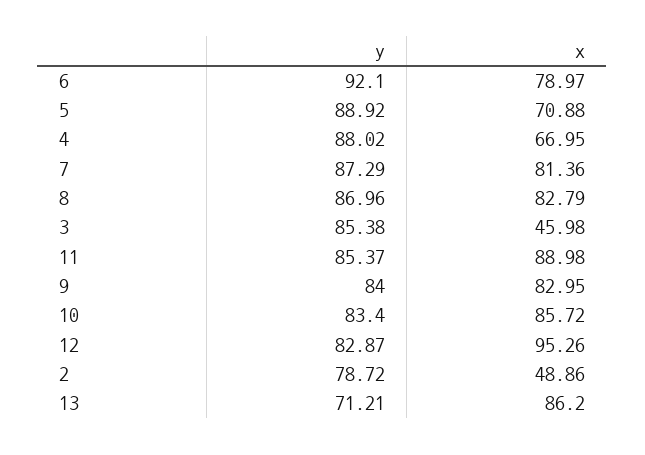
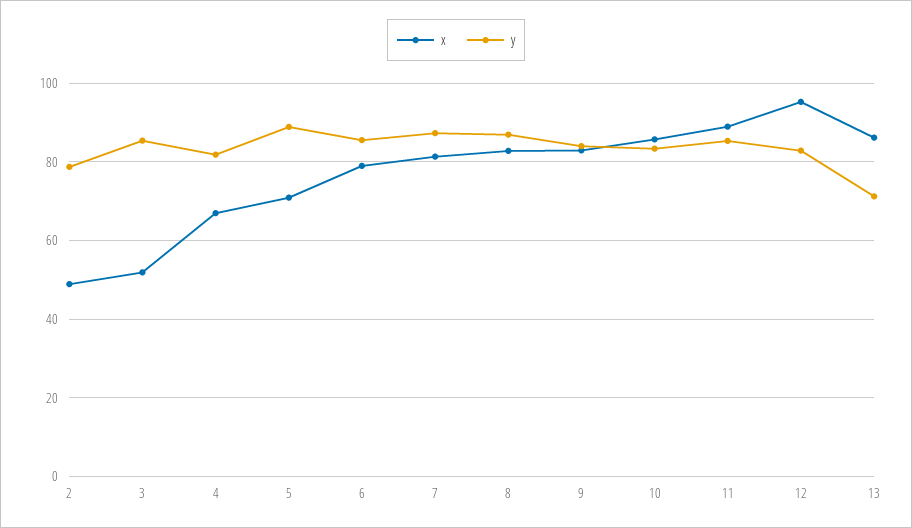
y, 6: 92.1 -> 86
y, 4: 88.02 -> 82
x, 3: 45.98 -> 52

